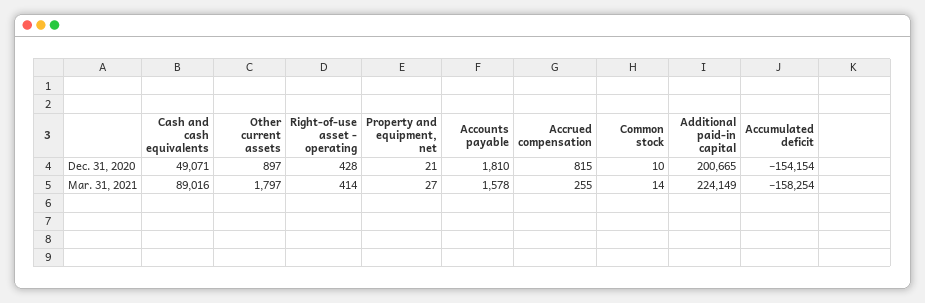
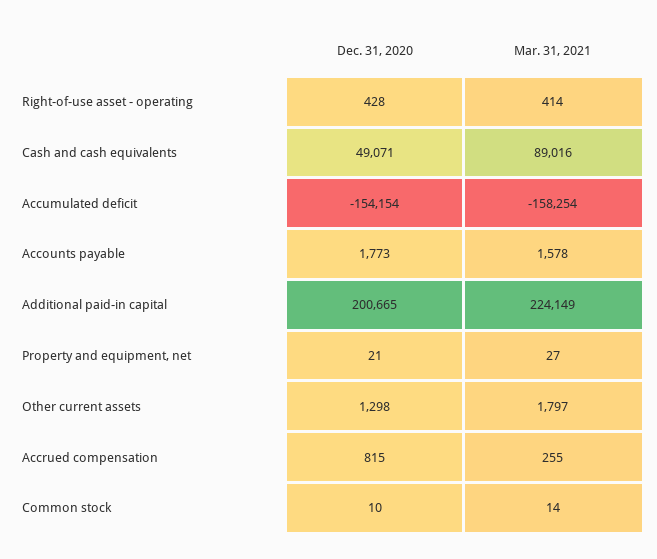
Other current assets, Dec. 31, 2020: 897 -> 1298
Accounts payable, Dec. 31, 2020: 1810 -> 1773

